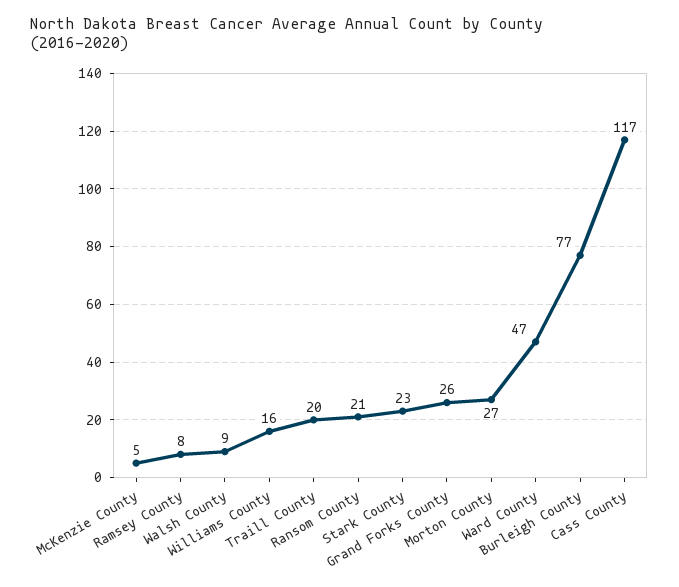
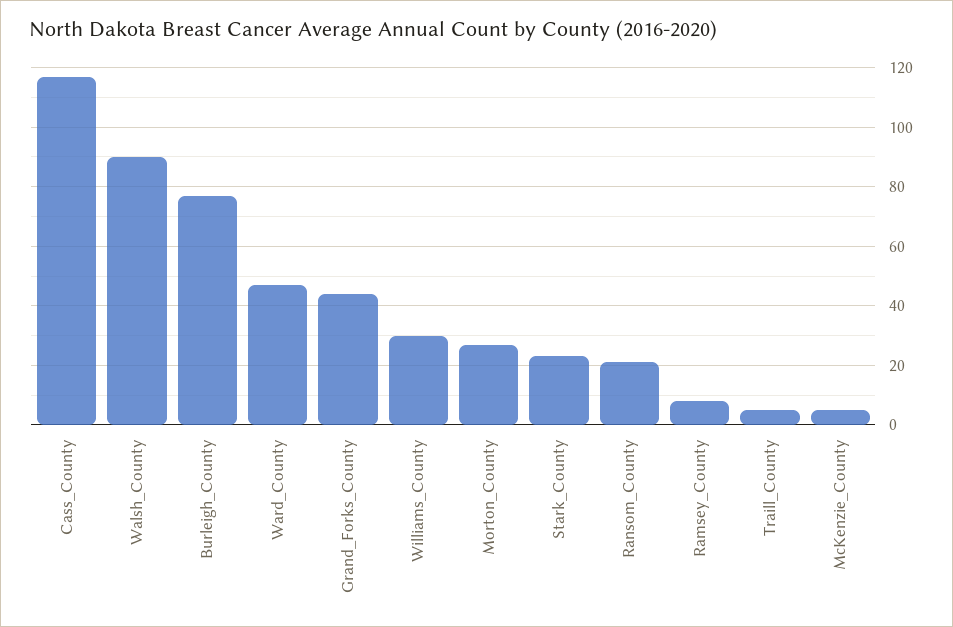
Walsh County: 9 -> 90
Williams County: 16 -> 30
Traill County: 20 -> 5
Grand Forks County: 26 -> 45

